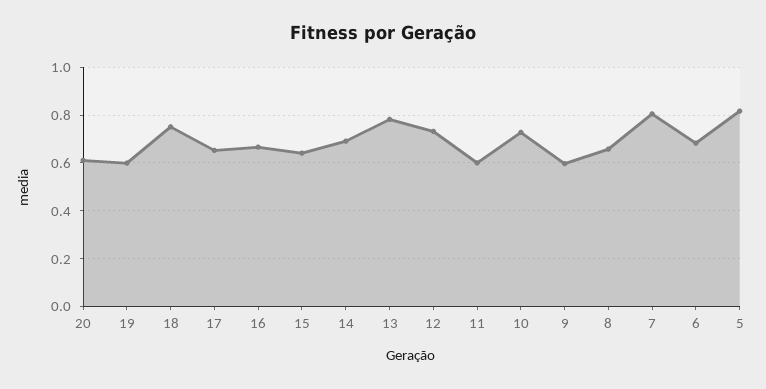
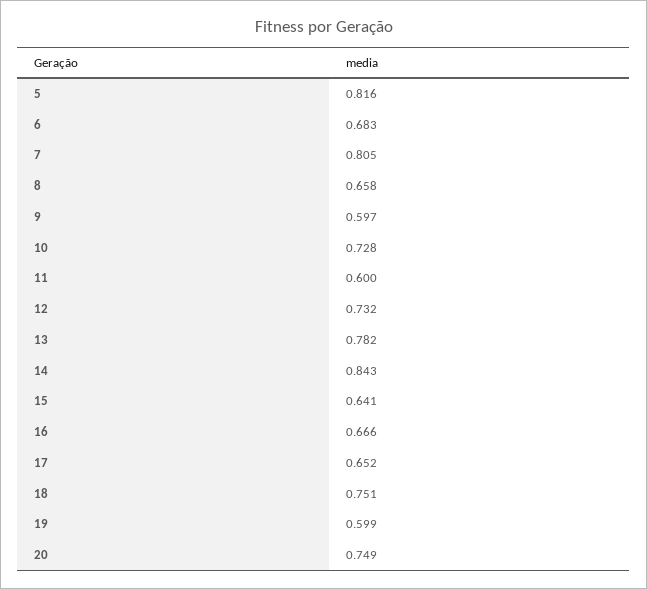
20: 0.6 -> 0.749
14: 0.7 -> 0.843

